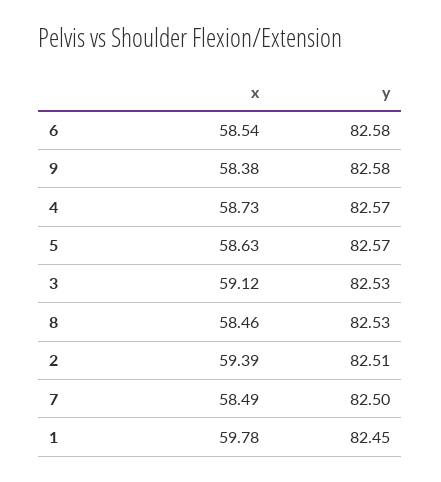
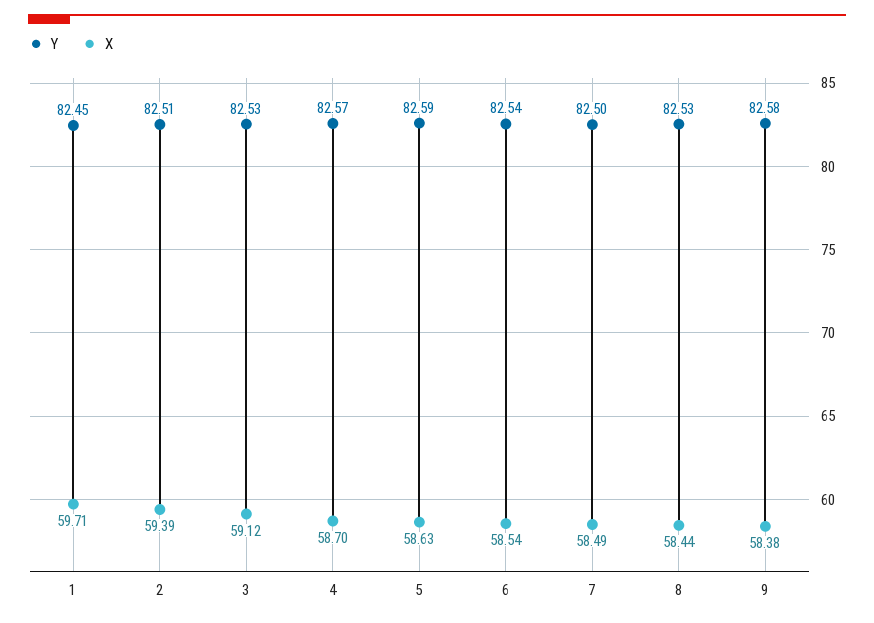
y, 6: 82.58 -> 82.54
x, 4: 58.73 -> 58.7
y, 5: 82.57 -> 82.59
x, 8: 58.46 -> 58.44
x, 1: 59.78 -> 59.71

